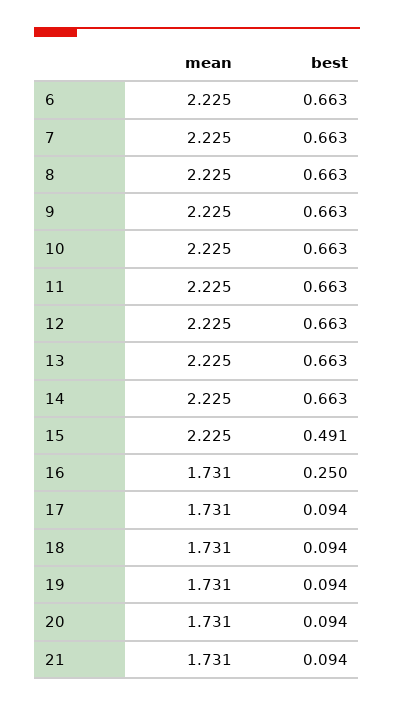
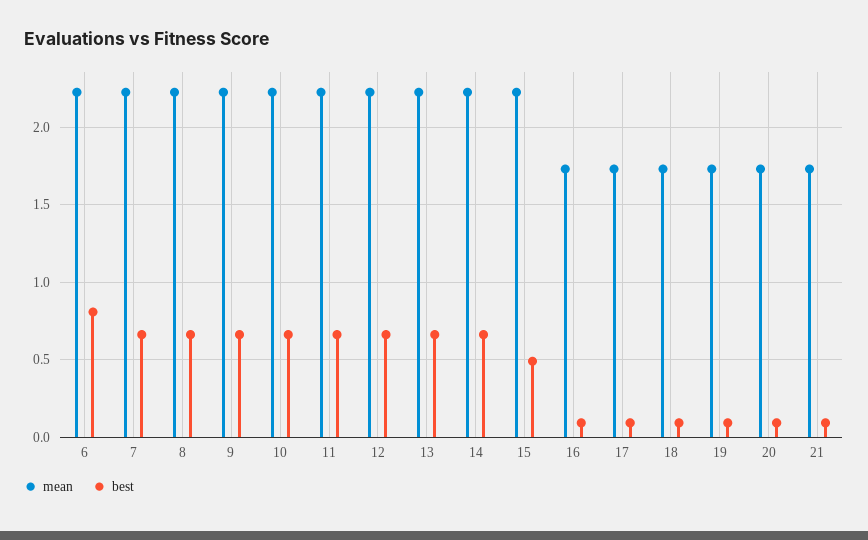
best, 6: 0.663 -> 0.8
best, 16: 0.25 -> 0.1

